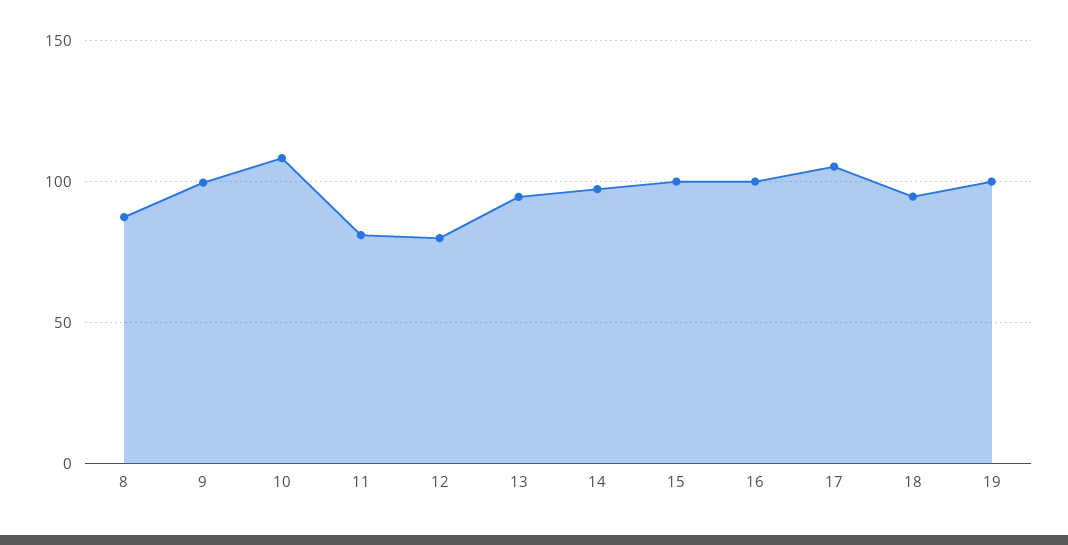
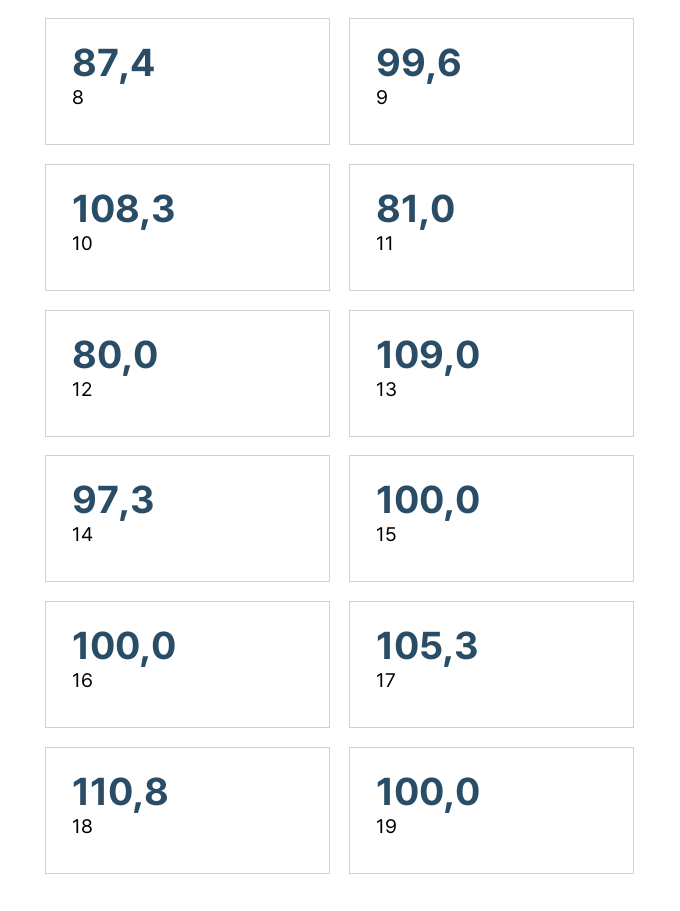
13: 95 -> 109
18: 95 -> 110.8

